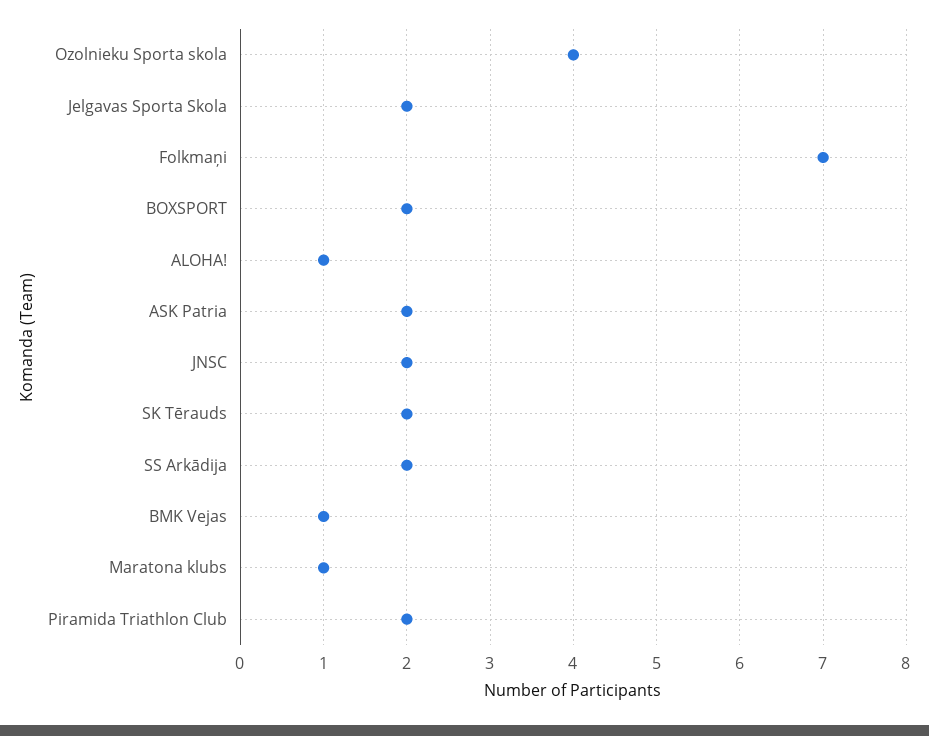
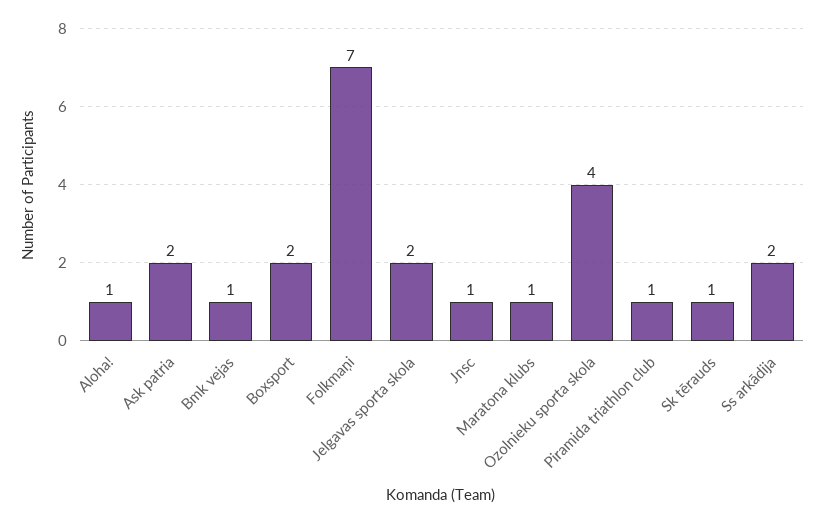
JNSC: 2 -> 1
SK Tērauds: 2 -> 1
Piramida Triathlon Club: 2 -> 1

